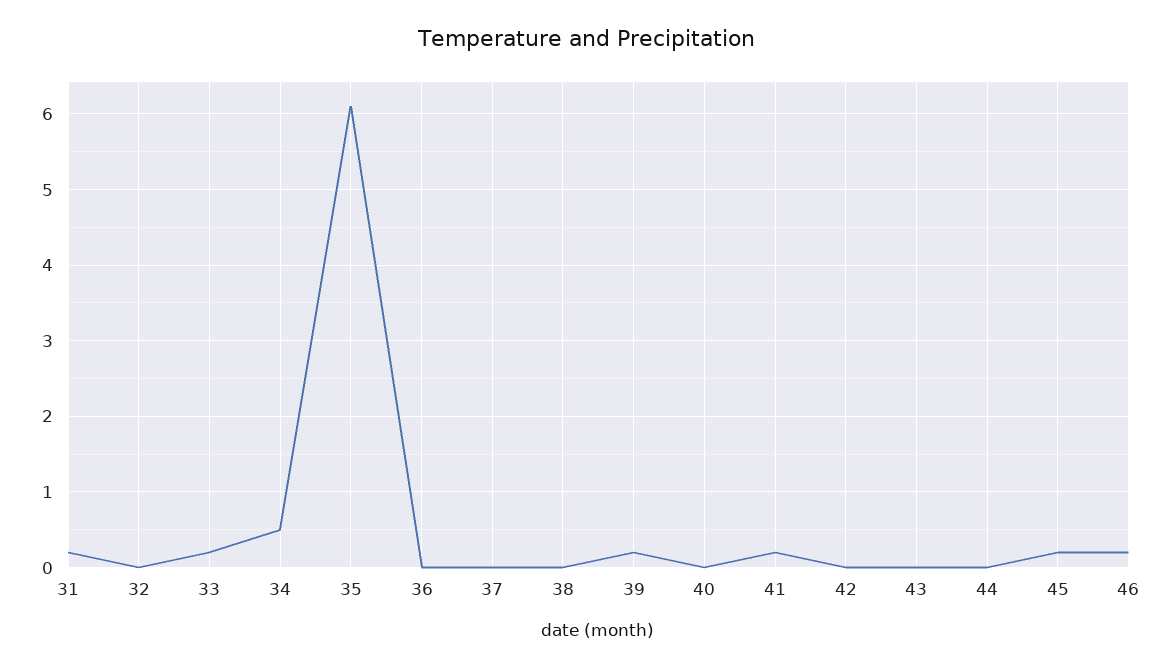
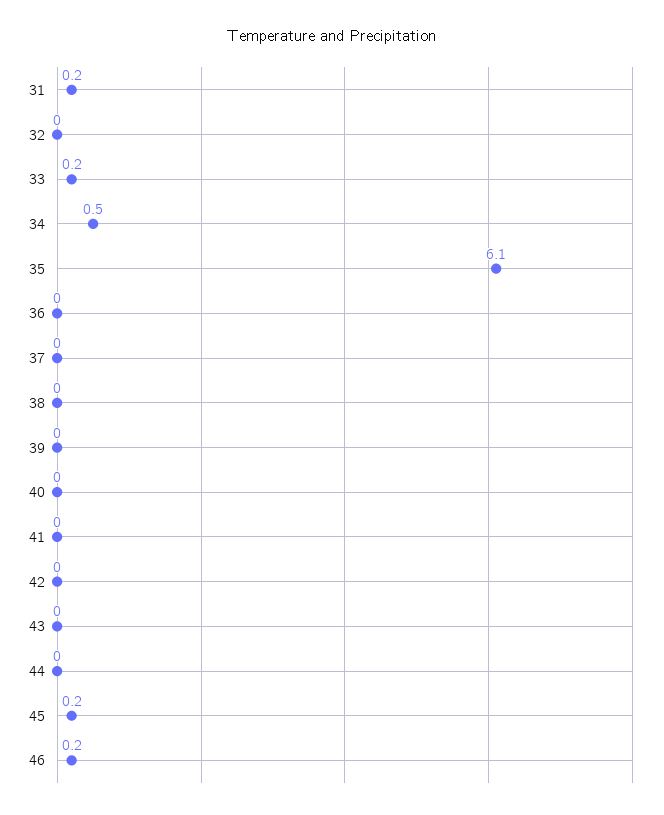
39: 0.2 -> 0
41: 0.2 -> 0

